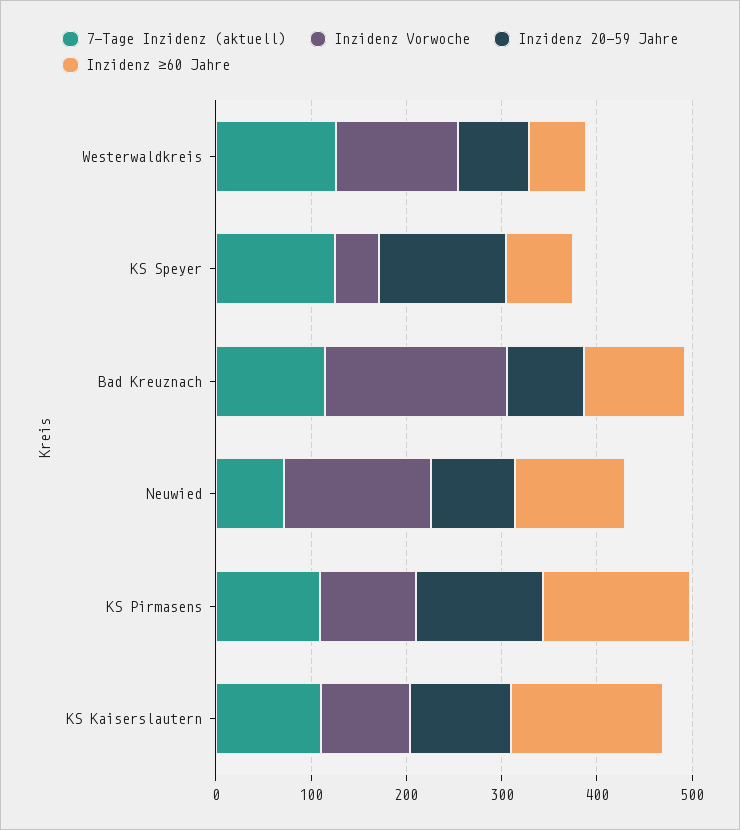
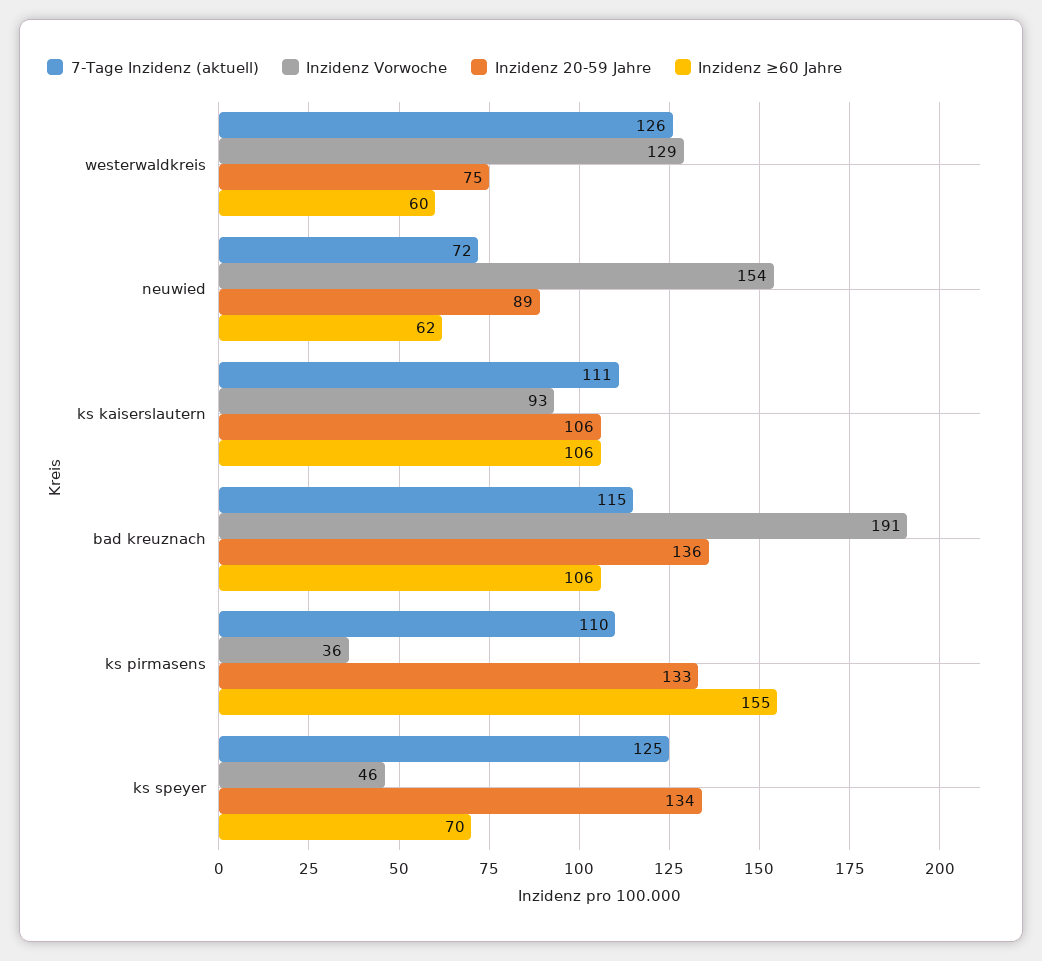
Inzidenz 20-59 Jahre, Bad Kreuznach: 80 -> 136
Inzidenz ≥60 Jahre, Neuwied: 120 -> 62
Inzidenz Vorwoche, KS Pirmasens: 100 -> 36
Inzidenz ≥60 Jahre, KS Kaiserslautern: 160 -> 106

